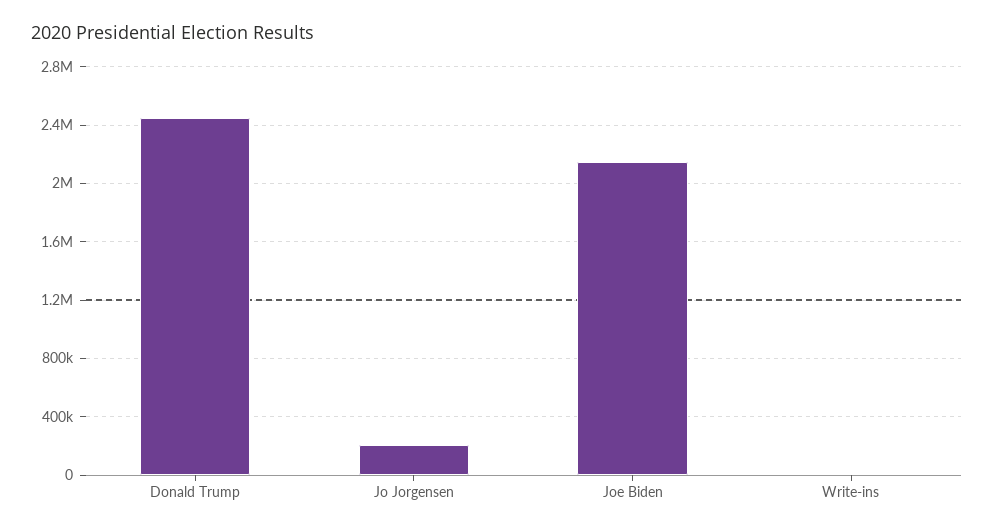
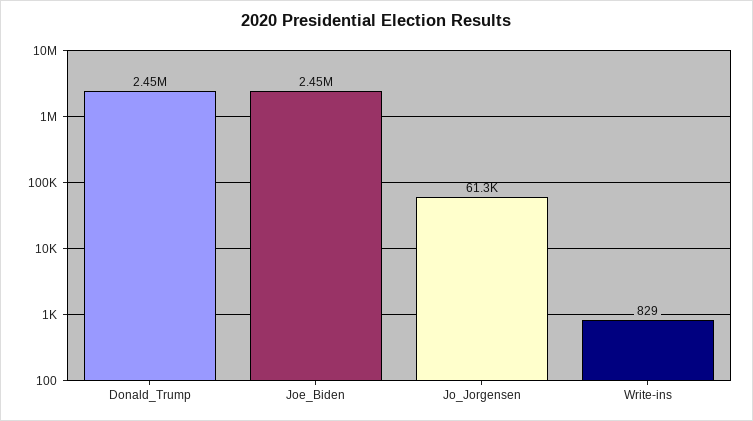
Jo Jorgensen: 200000 -> 61300
Joe Biden: 2150000 -> 2450000

